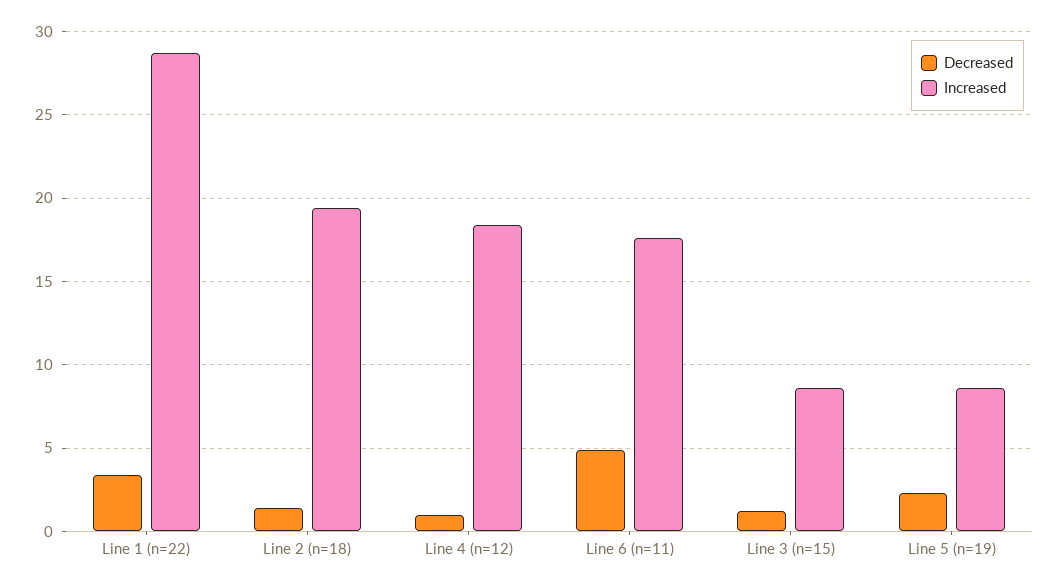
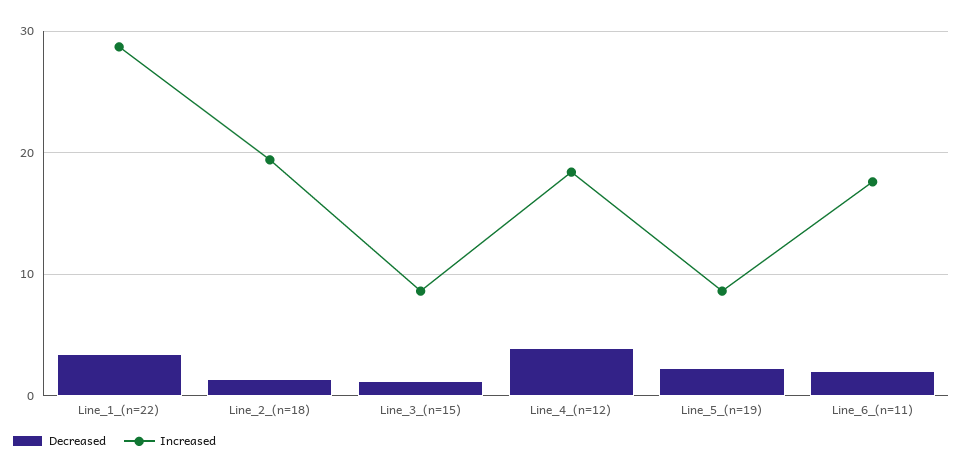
Decreased, Line 4 (n=12): 1 -> 4
Decreased, Line 6 (n=11): 5 -> 2

